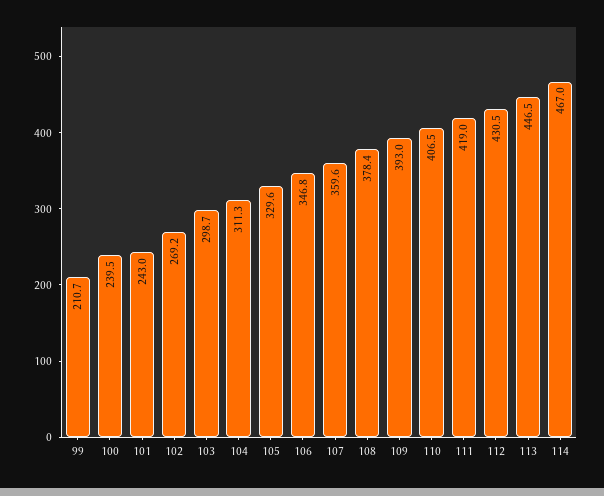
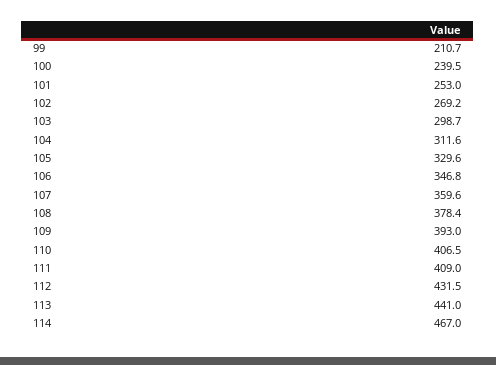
101: 243 -> 253
104: 311.3 -> 311.6
111: 419 -> 409
112: 430.5 -> 431.5
113: 446.5 -> 441

